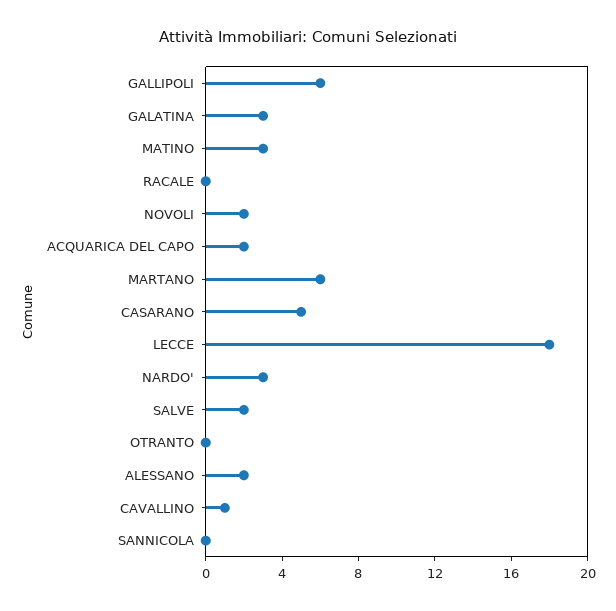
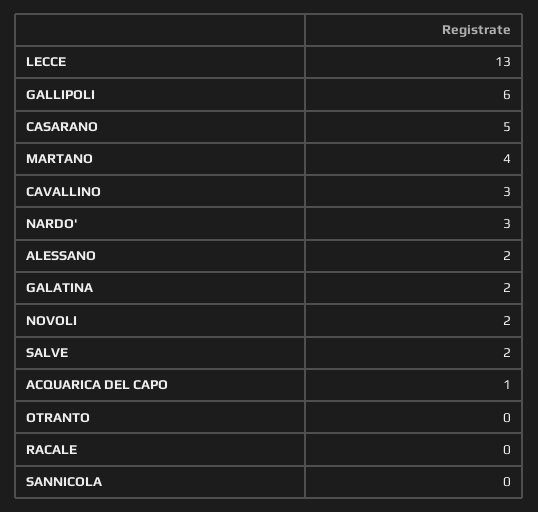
GALATINA: 3 -> 2
MATINO: 3 -> none
ACQUARICA DEL CAPO: 2 -> 1
MARTANO: 6 -> 4
LECCE: 18 -> 13
CAVALLINO: 1 -> 3

